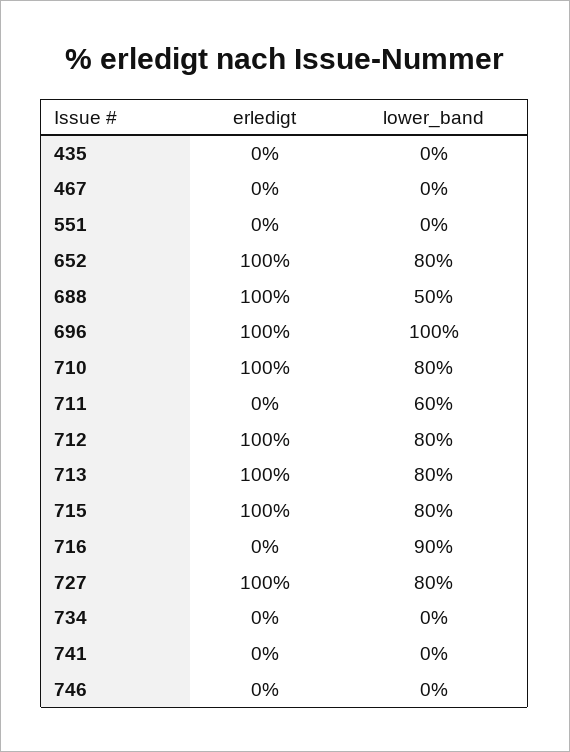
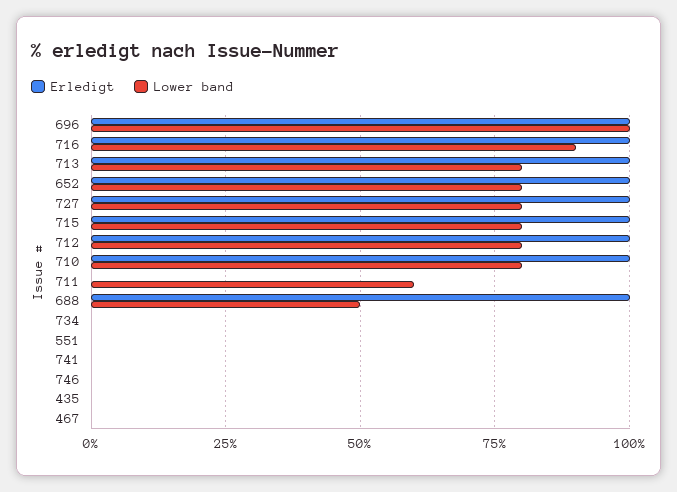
erledigt, 716: 0 -> 100

